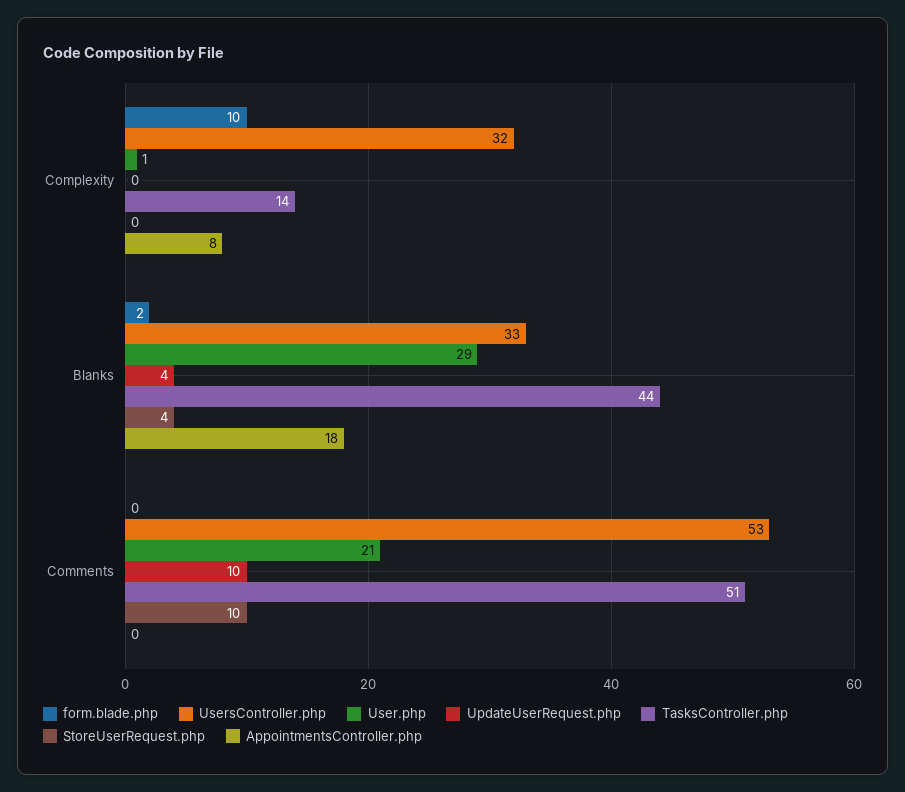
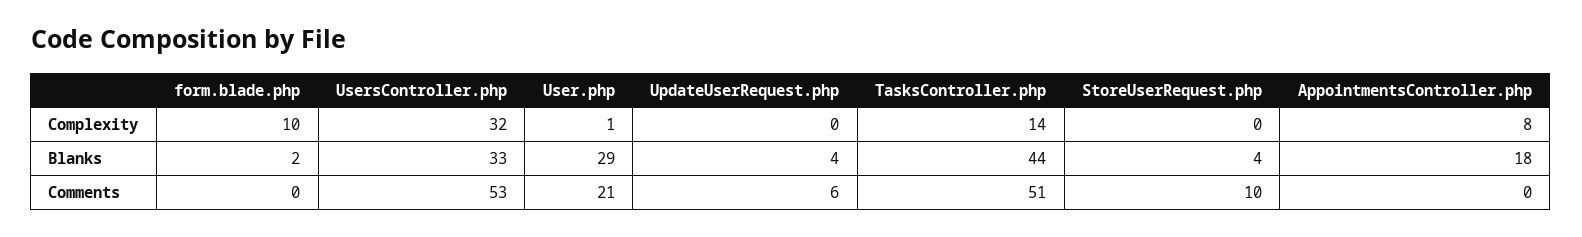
UpdateUserRequest.php, Comments: 10 -> 6

